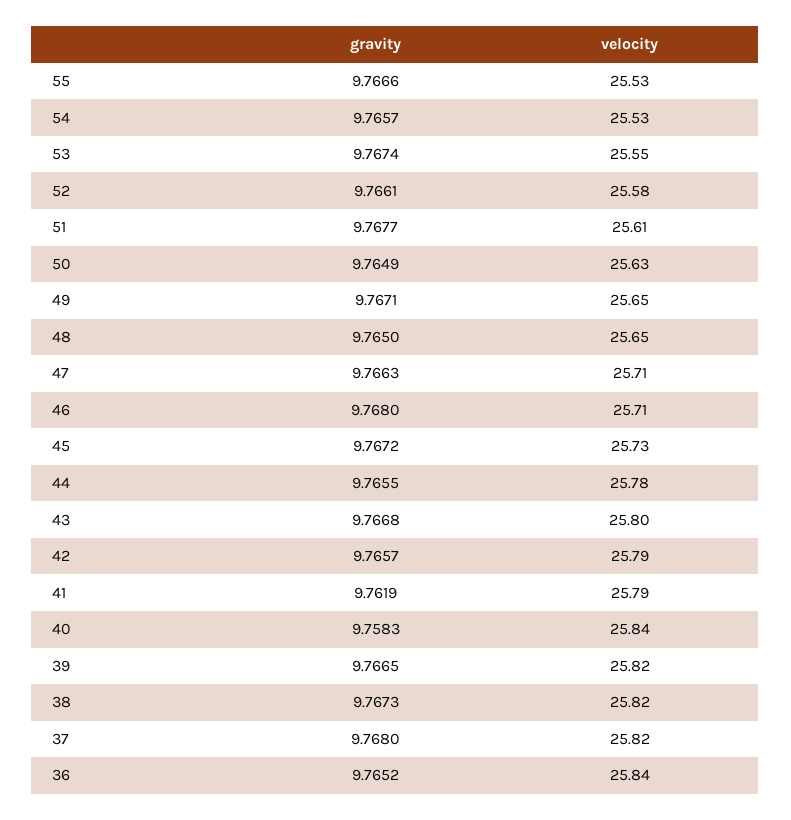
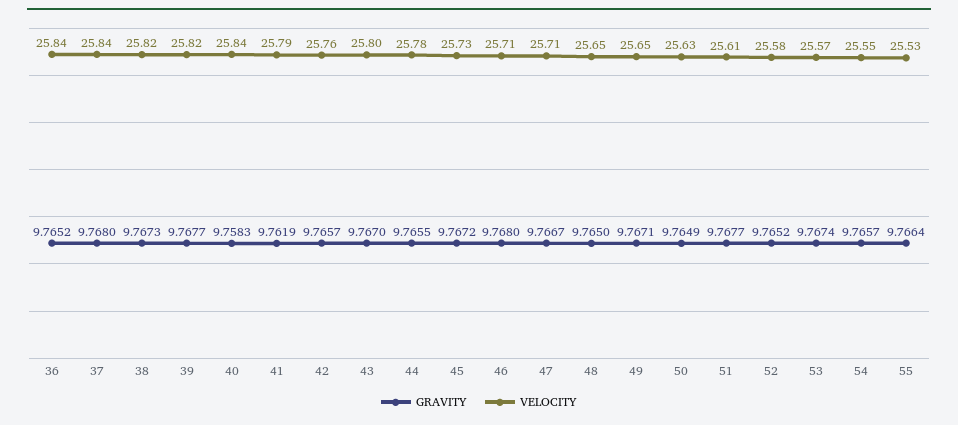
gravity, 55: 9.7666 -> 9.7664
velocity, 54: 25.53 -> 25.55
velocity, 53: 25.55 -> 25.57
gravity, 52: 9.7661 -> 9.7652
gravity, 47: 9.7663 -> 9.7667
gravity, 43: 9.7668 -> 9.767
velocity, 42: 25.79 -> 25.76
gravity, 39: 9.7665 -> 9.7677
velocity, 37: 25.82 -> 25.84

